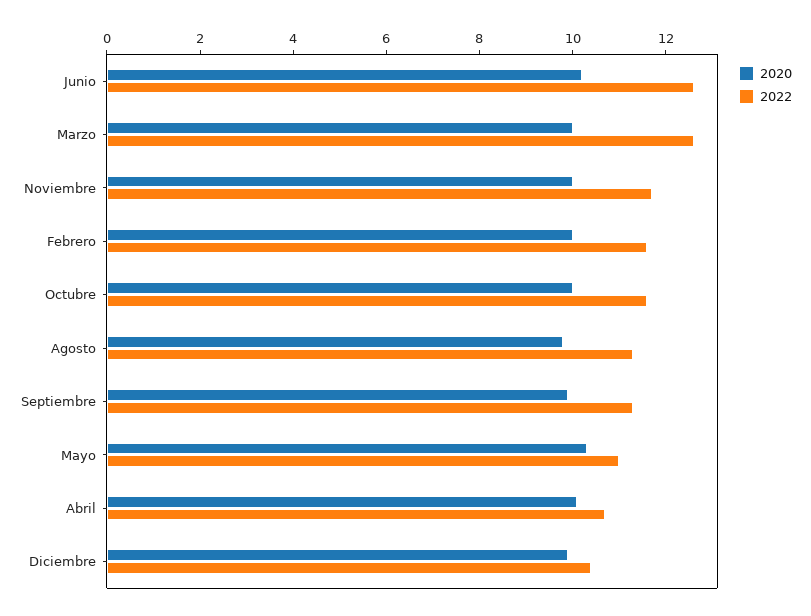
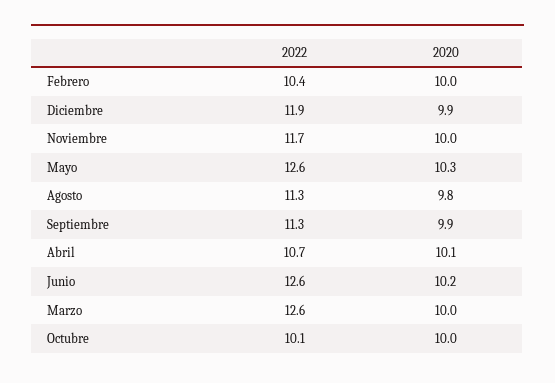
2022, Febrero: 11.5 -> 10.4
2022, Octubre: 11.5 -> 10.1
2022, Mayo: 11 -> 12.6
2022, Diciembre: 10.5 -> 11.9

